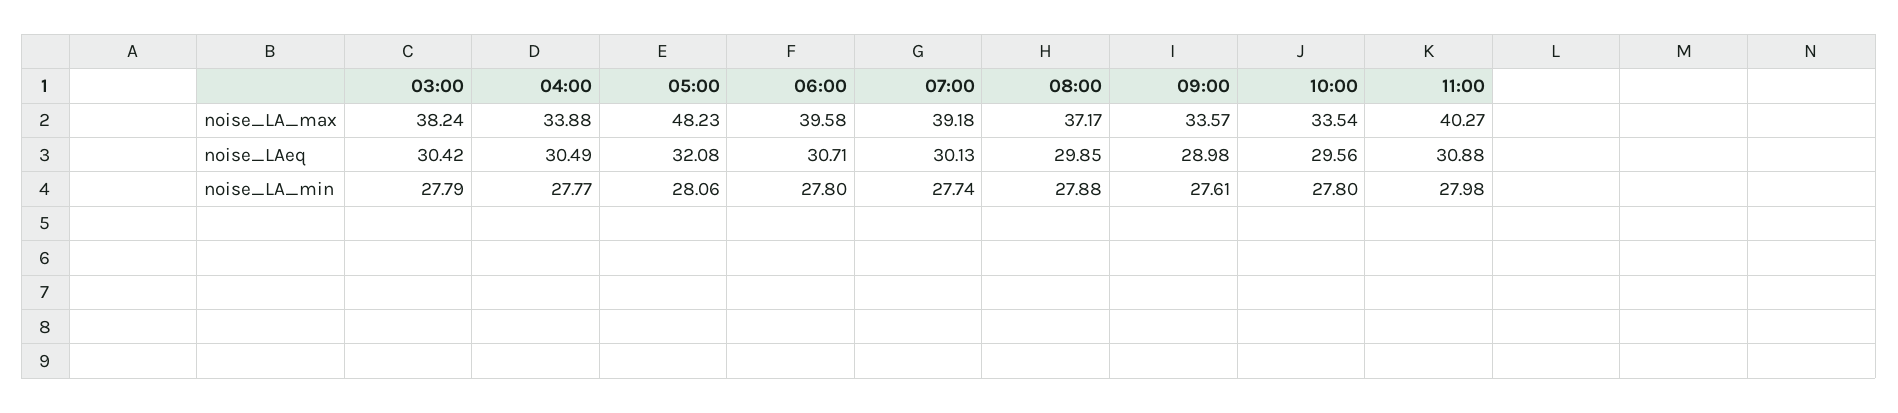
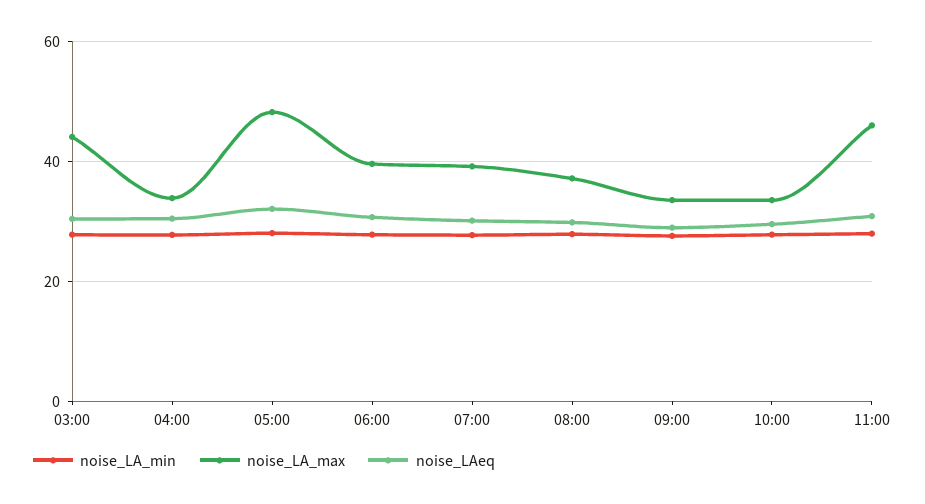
noise_LA_max, 03:00: 38.24 -> 44
noise_LA_max, 11:00: 40.27 -> 46

